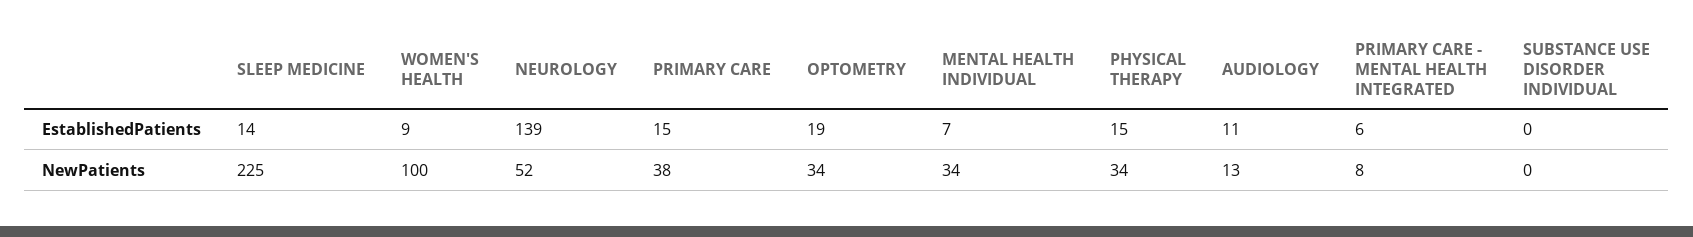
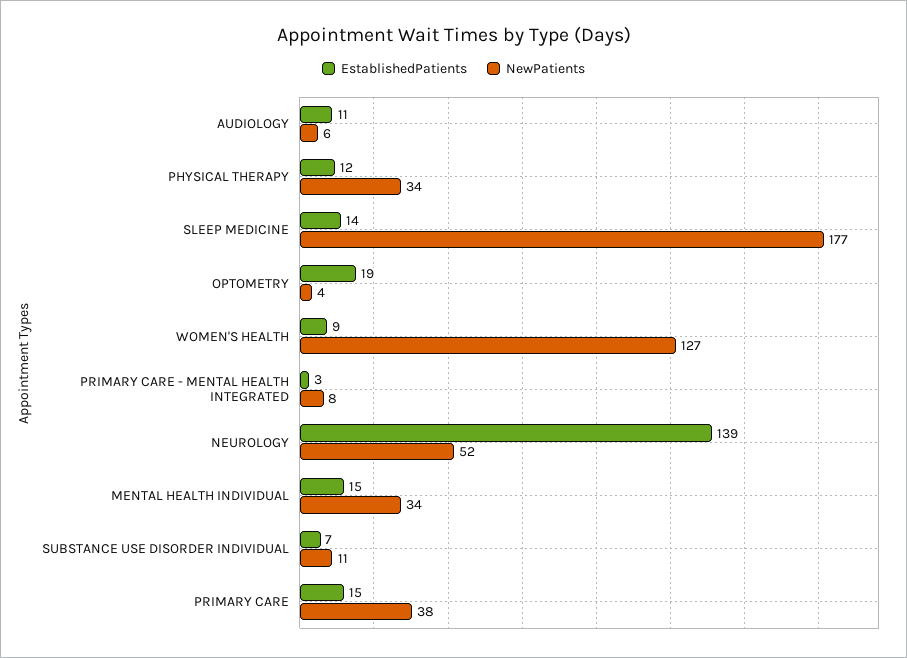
EstablishedPatients, MENTAL HEALTH INDIVIDUAL: 7 -> 15
EstablishedPatients, PHYSICAL THERAPY: 15 -> 12
EstablishedPatients, PRIMARY CARE - MENTAL HEALTH INTEGRATED: 6 -> 3
EstablishedPatients, SUBSTANCE USE DISORDER INDIVIDUAL: 0 -> 7
NewPatients, SLEEP MEDICINE: 225 -> 177
NewPatients, WOMEN'S HEALTH: 100 -> 127
NewPatients, OPTOMETRY: 34 -> 4
NewPatients, AUDIOLOGY: 13 -> 6
NewPatients, SUBSTANCE USE DISORDER INDIVIDUAL: 0 -> 11

